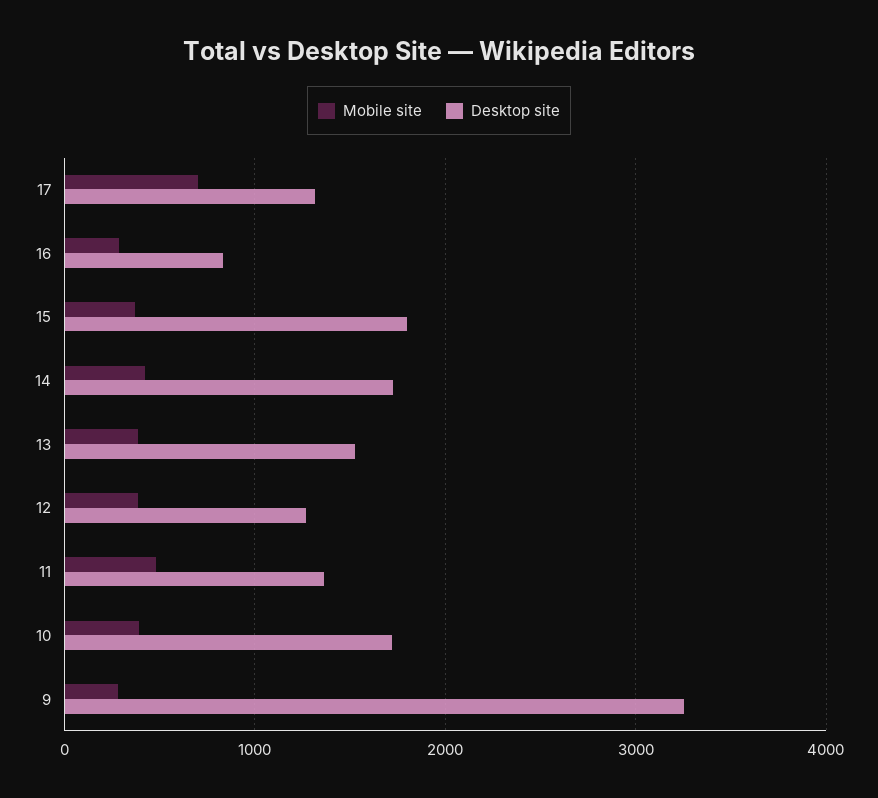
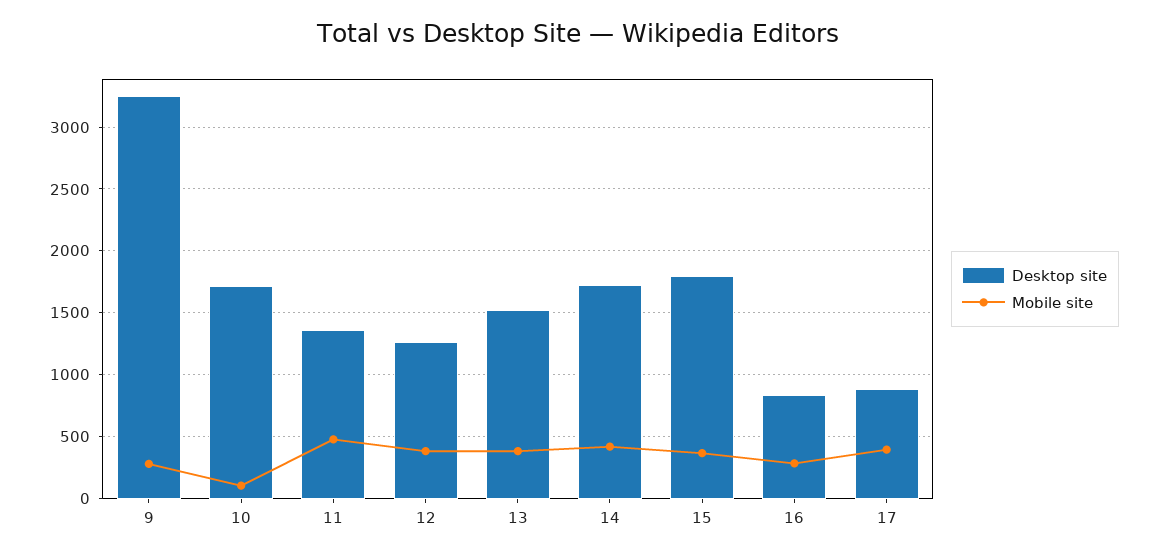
Mobile site, 17: 700 -> 400
Desktop site, 17: 1300 -> 900
Mobile site, 10: 400 -> 100

